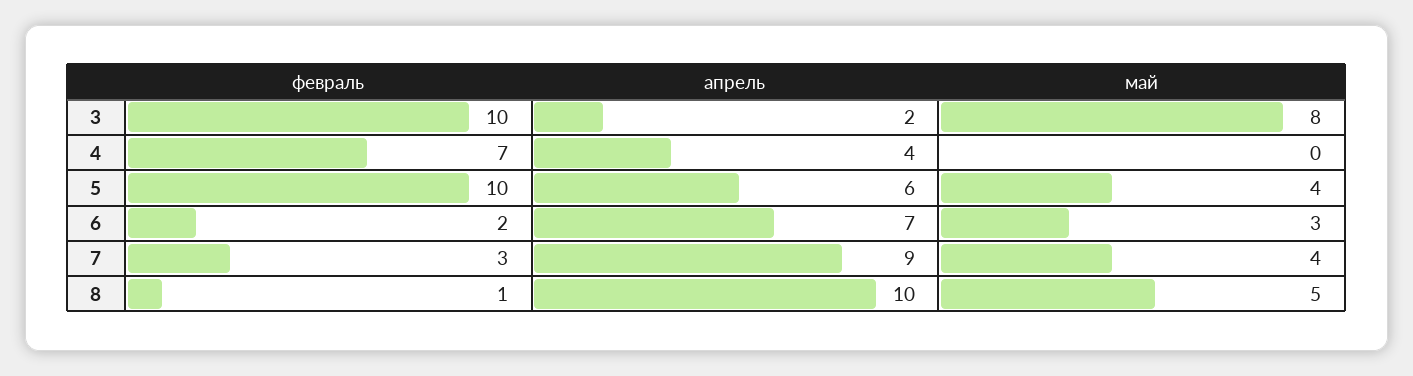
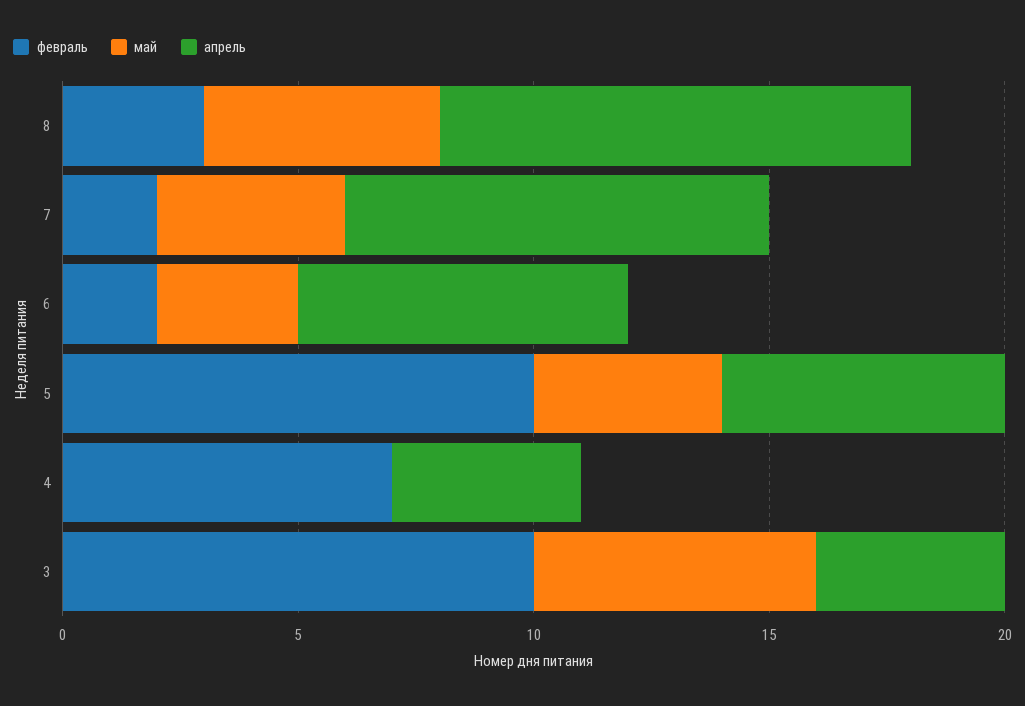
апрель, 3: 2 -> 4
май, 3: 8 -> 6
февраль, 7: 3 -> 2
февраль, 8: 1 -> 3

